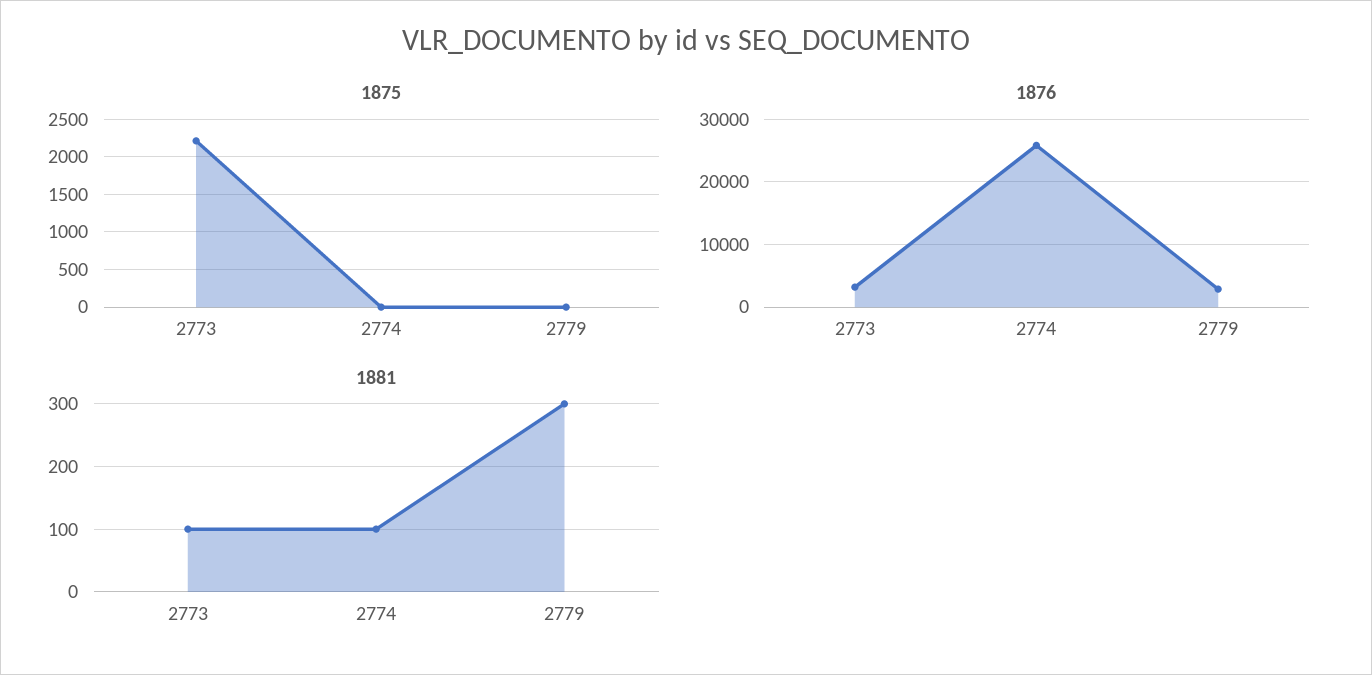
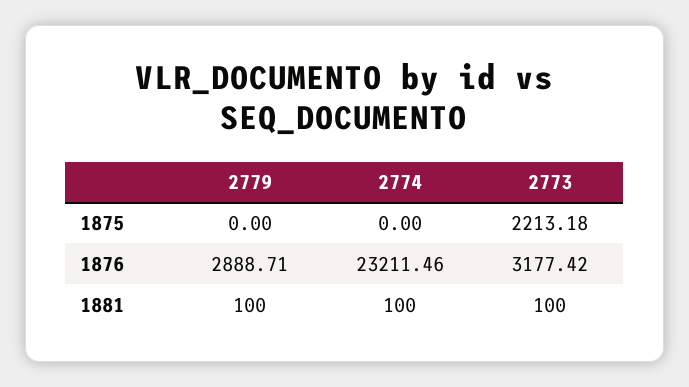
1876, 2774: 26000 -> 23211.46
1881, 2779: 300 -> 100

